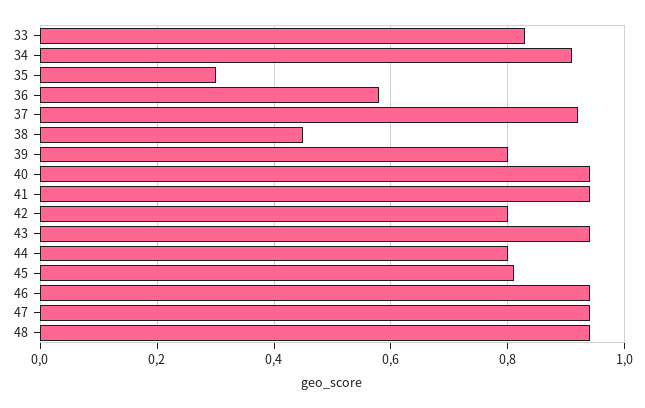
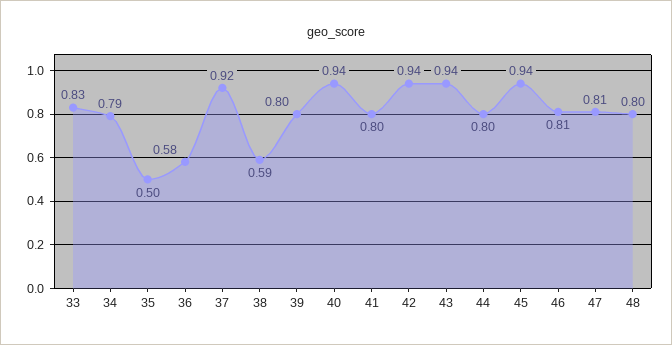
34: 0.9 -> 0.79
35: 0.3 -> 0.5
38: 0.45 -> 0.59
41: 0.95 -> 0.8
42: 0.8 -> 0.94
45: 0.8 -> 0.94
46: 0.95 -> 0.81
47: 0.95 -> 0.81
48: 0.95 -> 0.8

